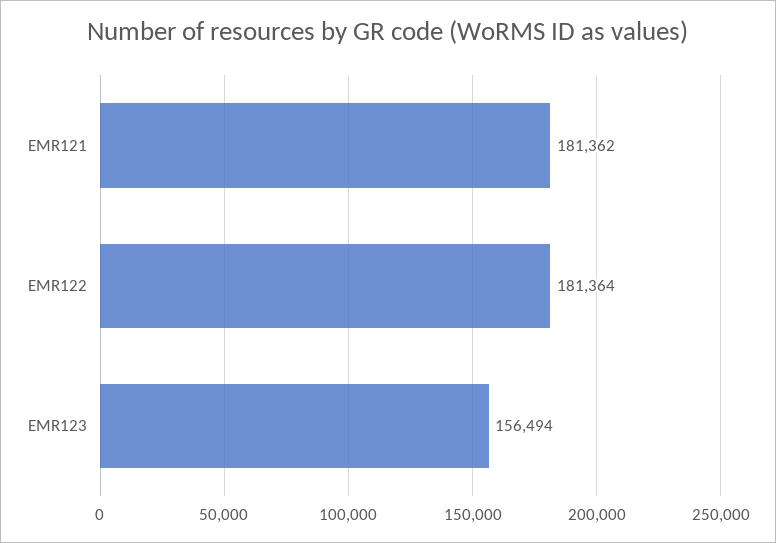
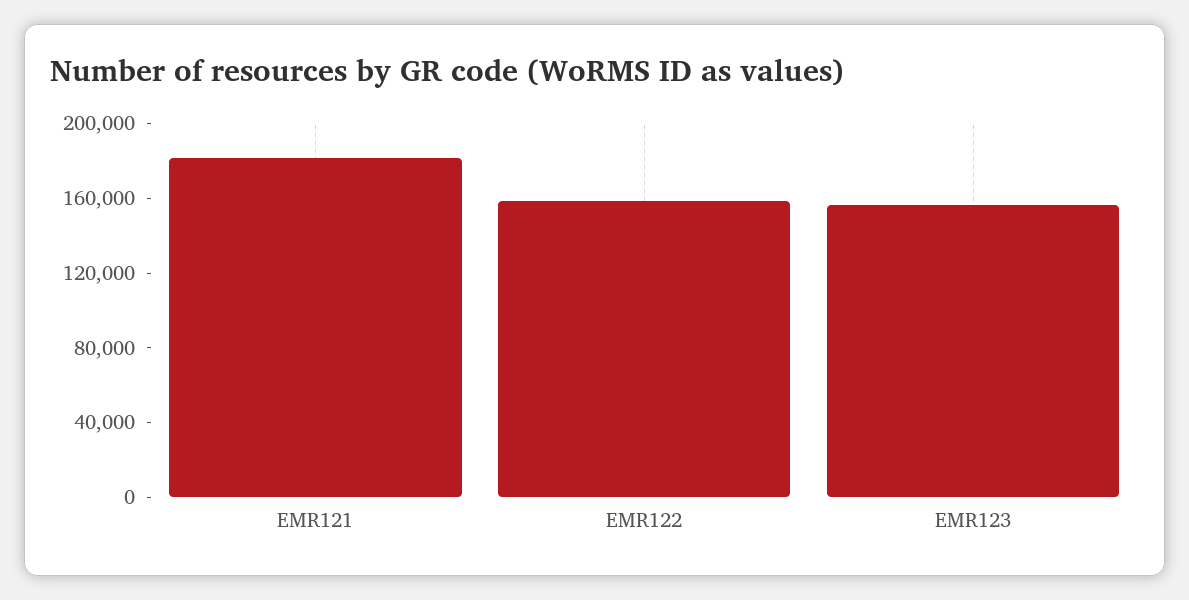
EMR122: 181364 -> 160000

